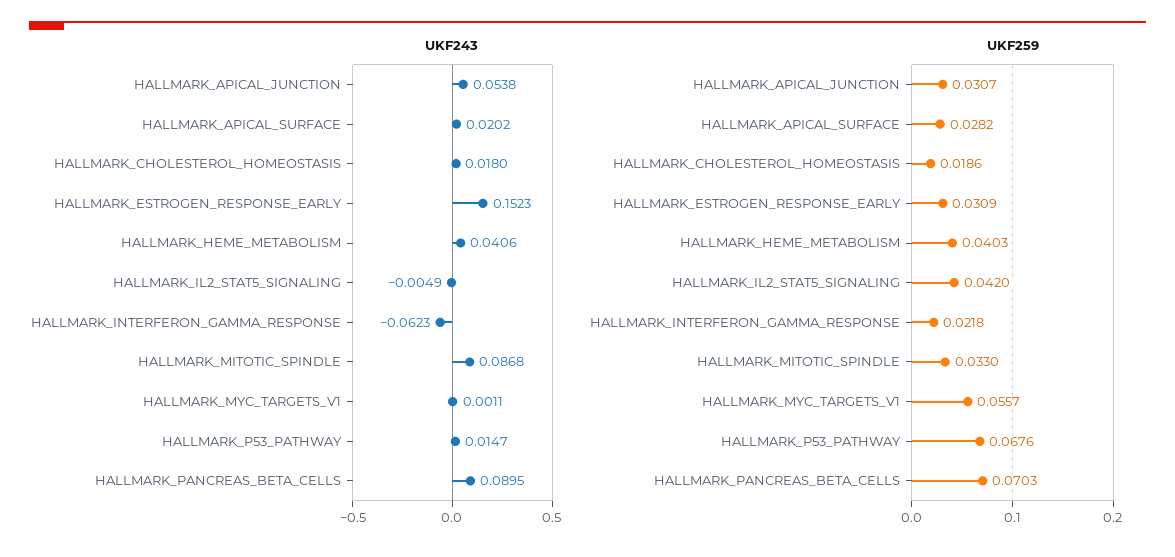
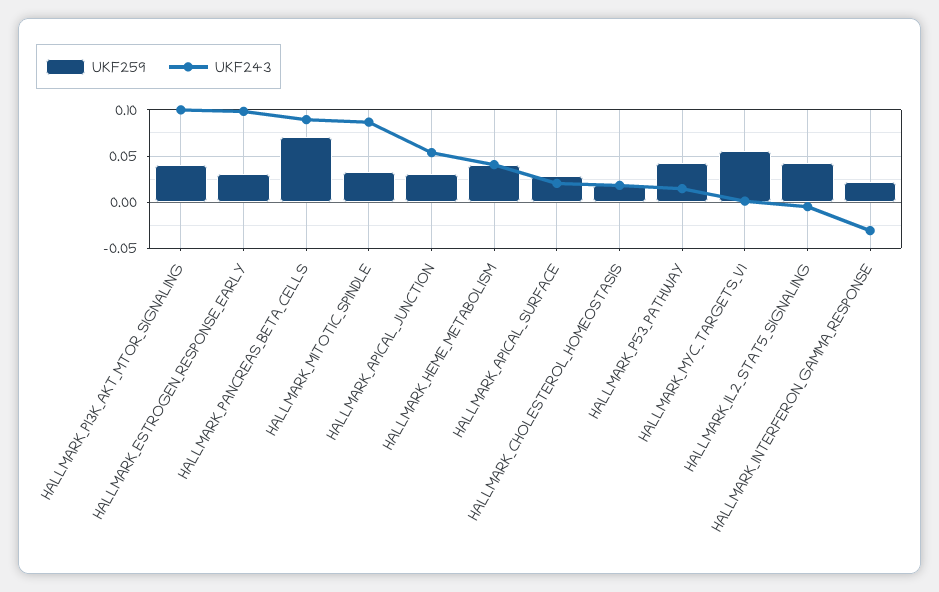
UKF243, HALLMARK_ESTROGEN_RESPONSE_EARLY: 0.1523 -> 0.1
UKF243, HALLMARK_INTERFERON_GAMMA_RESPONSE: -0.0623 -> -0.03
UKF259, HALLMARK_P53_PATHWAY: 0.0676 -> 0.04
UKF259, HALLMARK_PI3K_AKT_MTOR_SIGNALING: none -> 0.04
UKF243, HALLMARK_PI3K_AKT_MTOR_SIGNALING: none -> 0.1

